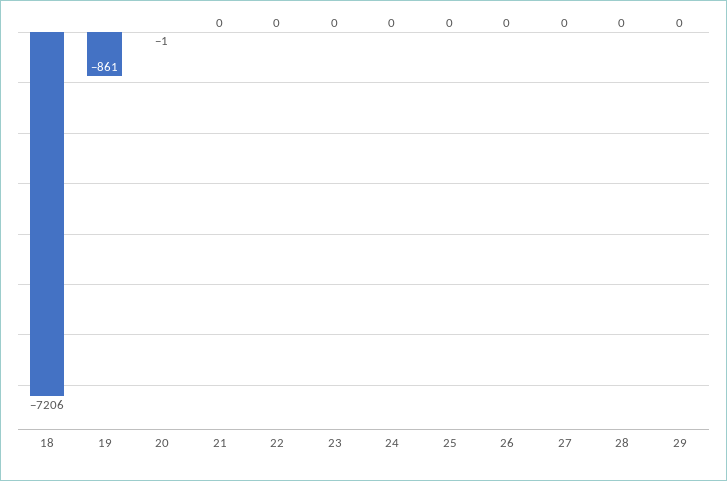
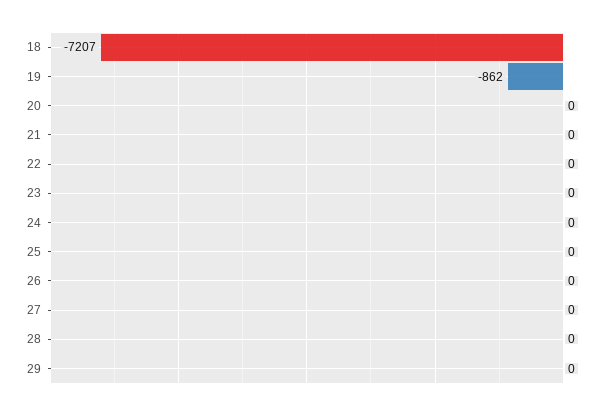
18: -7206 -> -7207
19: -861 -> -862
20: -1 -> 0

